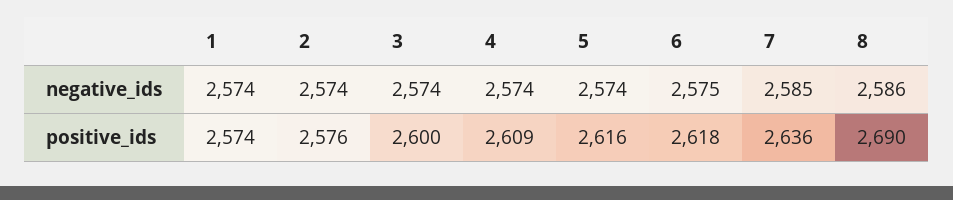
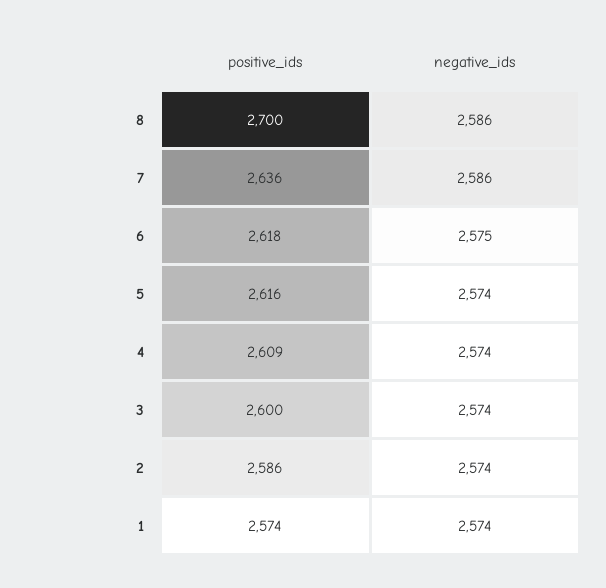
7, negative_ids: 2585 -> 2586
2, positive_ids: 2576 -> 2586
8, positive_ids: 2690 -> 2700

